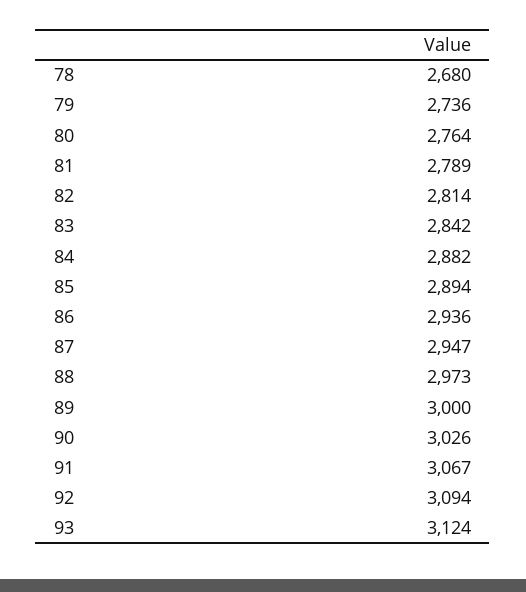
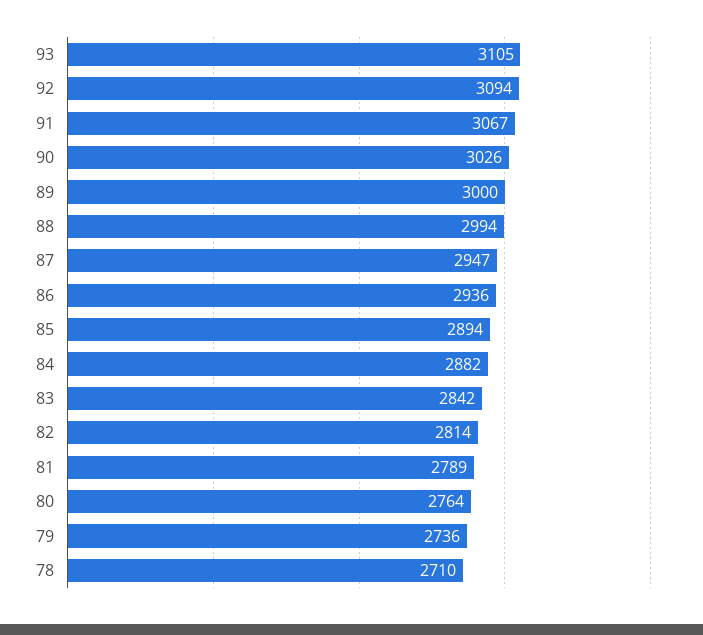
78: 2680 -> 2710
88: 2973 -> 2994
93: 3124 -> 3105

